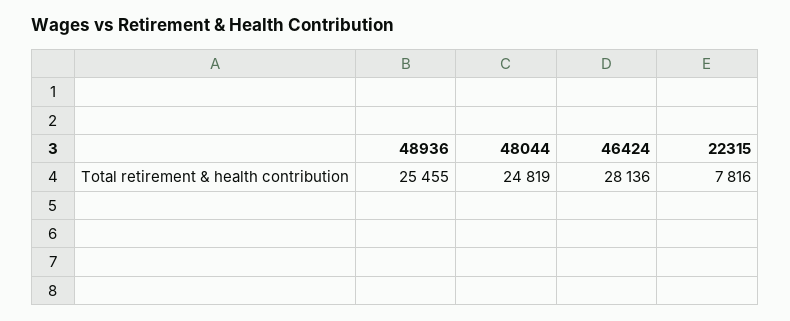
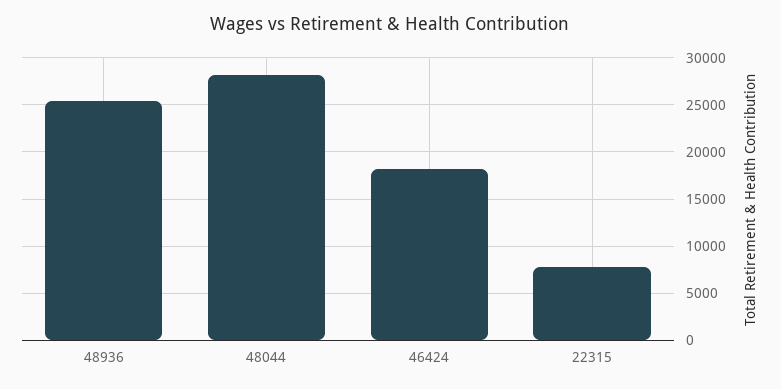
48044: 24819 -> 28000
46424: 28136 -> 18000

